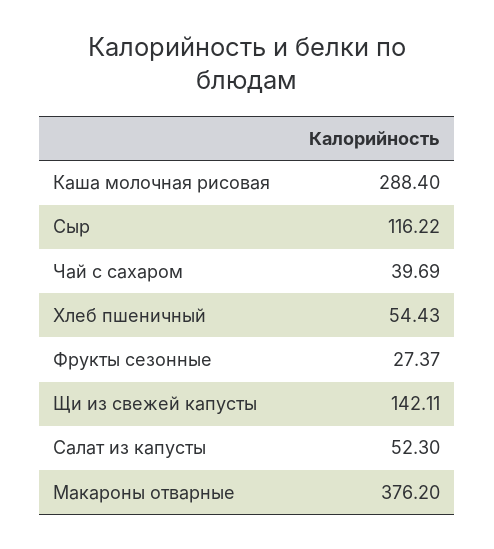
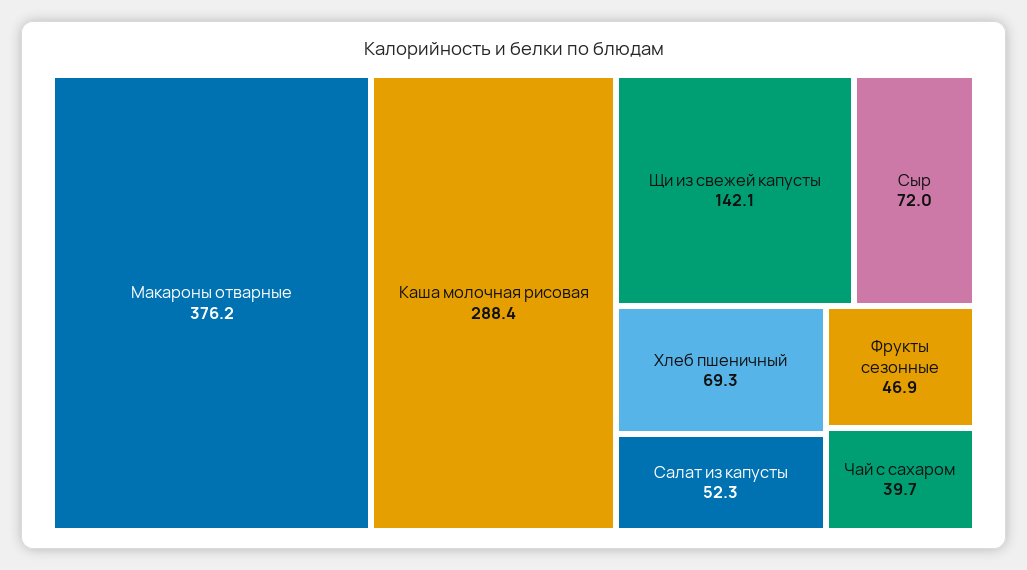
Сыр: 116.22 -> 72
Хлеб пшеничный: 54.43 -> 69.3
Фрукты сезонные: 27.37 -> 46.9

